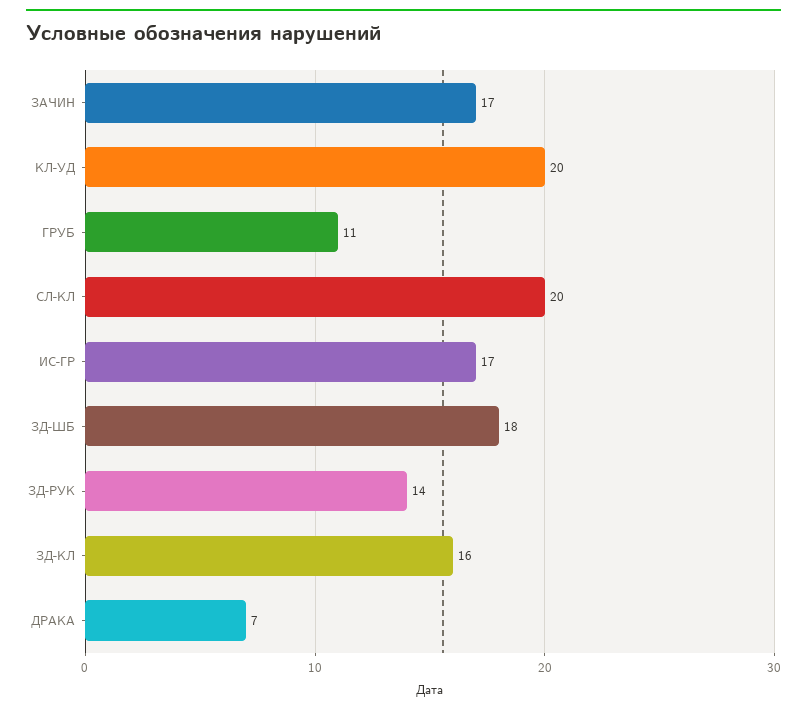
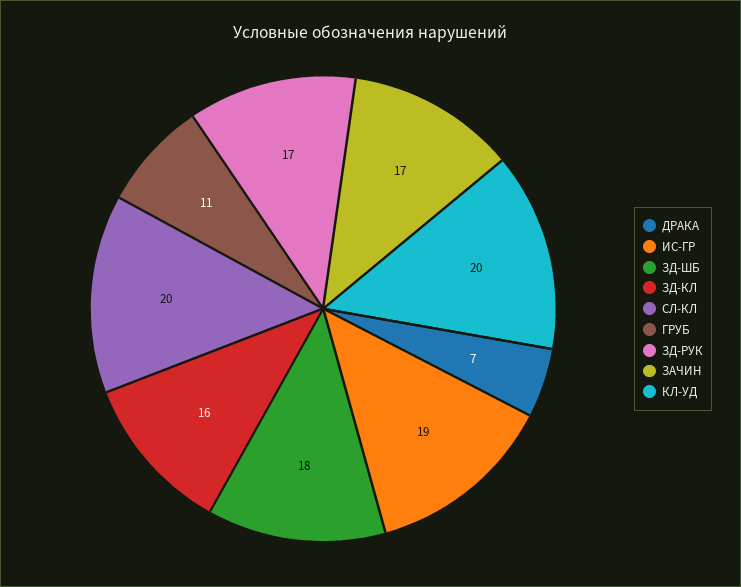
ИС-ГР: 17 -> 19
ЗД-РУК: 14 -> 17

